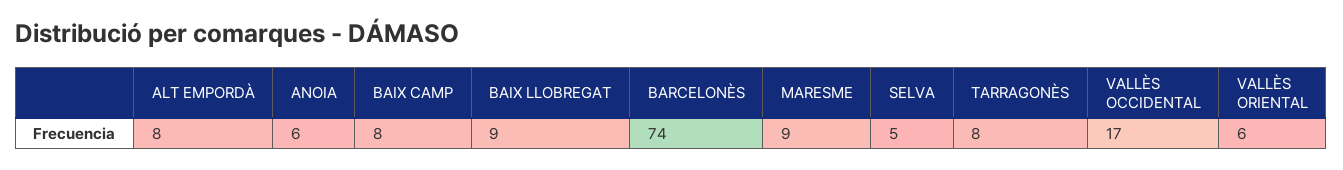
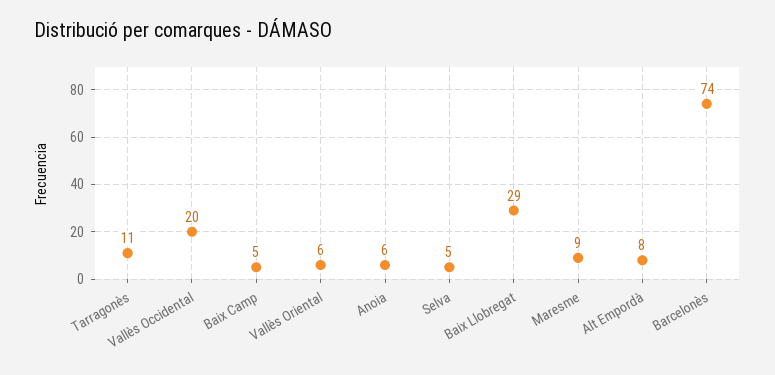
BAIX CAMP: 8 -> 5
BAIX LLOBREGAT: 9 -> 29
TARRAGONÈS: 8 -> 11
VALLÈS OCCIDENTAL: 17 -> 20

